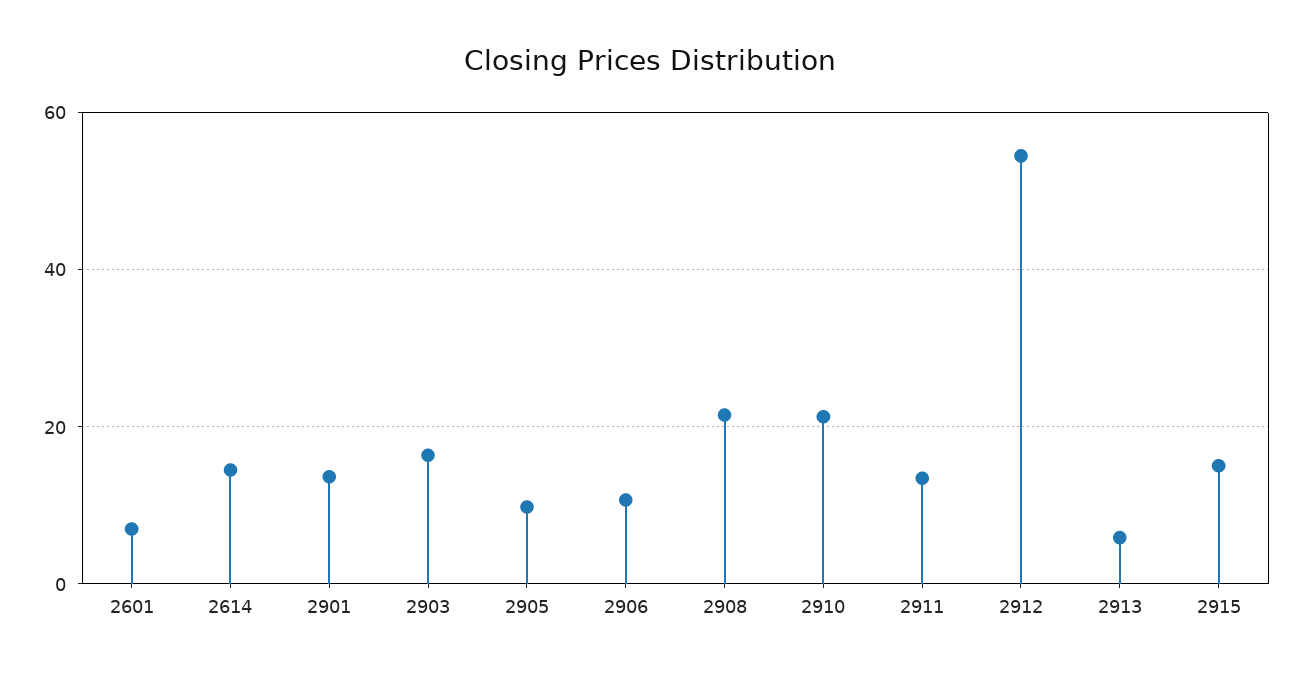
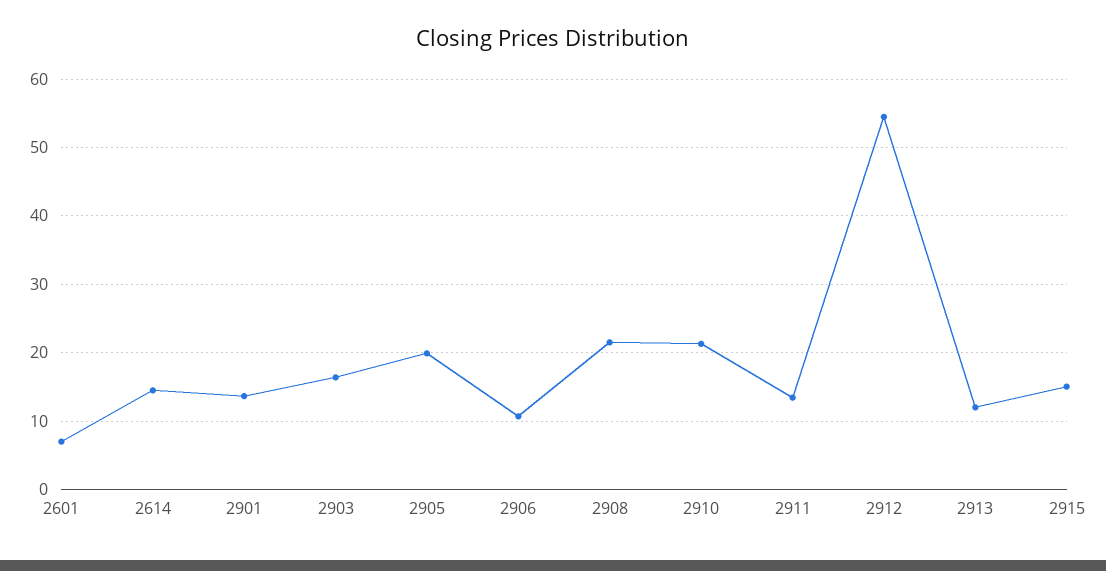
2905: 10 -> 20
2913: 6 -> 12

